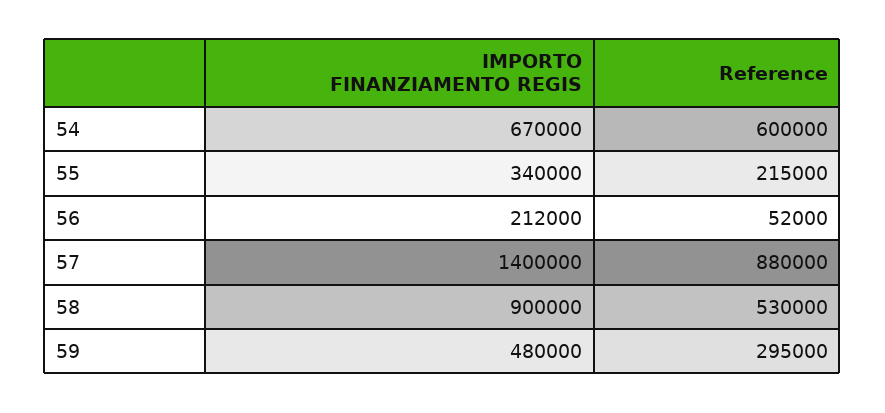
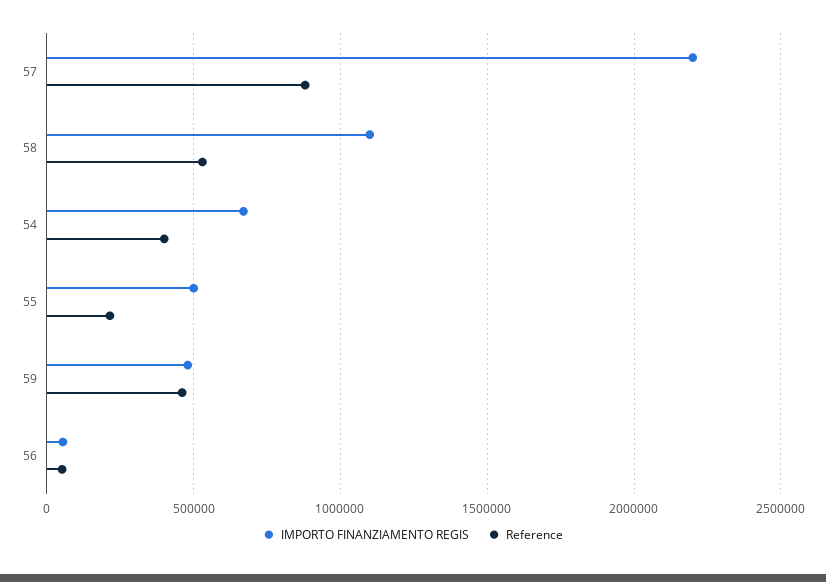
Reference, 54: 600000 -> 400000
IMPORTO FINANZIAMENTO REGIS, 55: 340000 -> 500000
IMPORTO FINANZIAMENTO REGIS, 56: 212000 -> 50000
IMPORTO FINANZIAMENTO REGIS, 57: 1400000 -> 2200000
IMPORTO FINANZIAMENTO REGIS, 58: 900000 -> 1100000
Reference, 59: 295000 -> 450000

